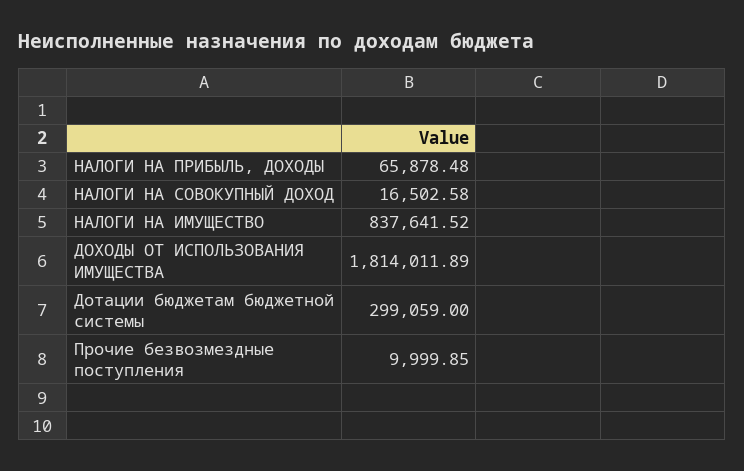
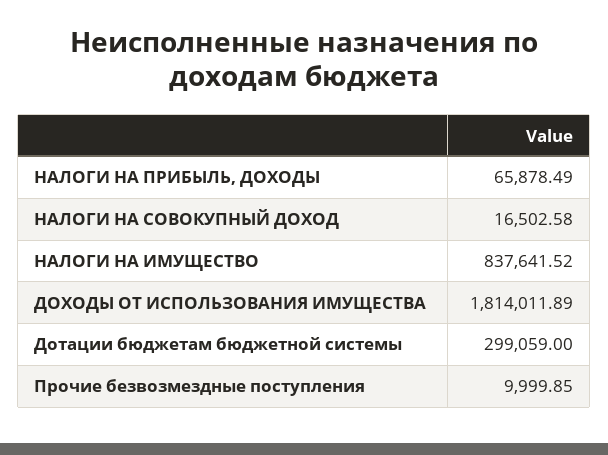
НАЛОГИ НА ПРИБЫЛЬ, ДОХОДЫ: 65878.48 -> 65878.49

